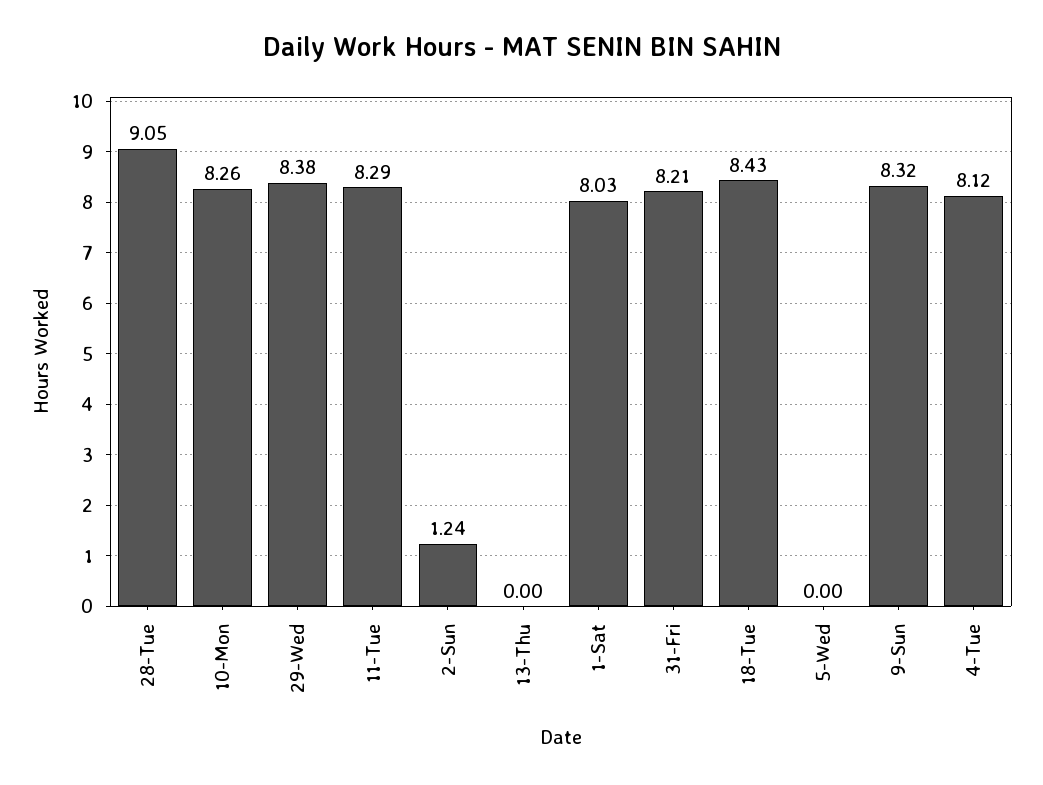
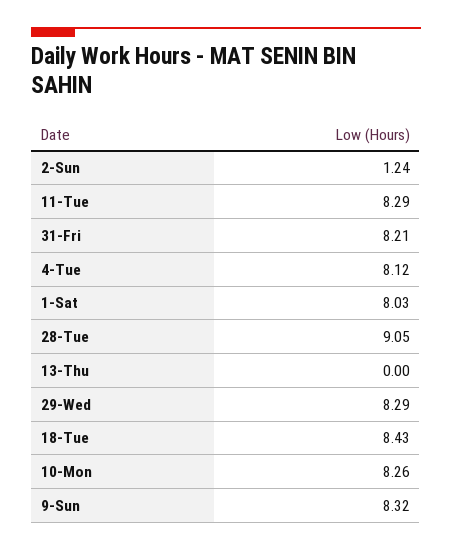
29-Wed: 8.38 -> 8.29
5-Wed: 0 -> none

